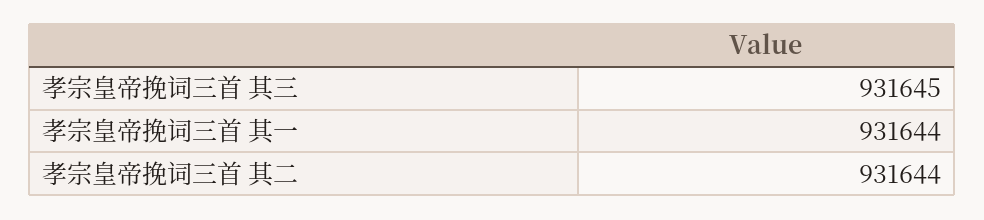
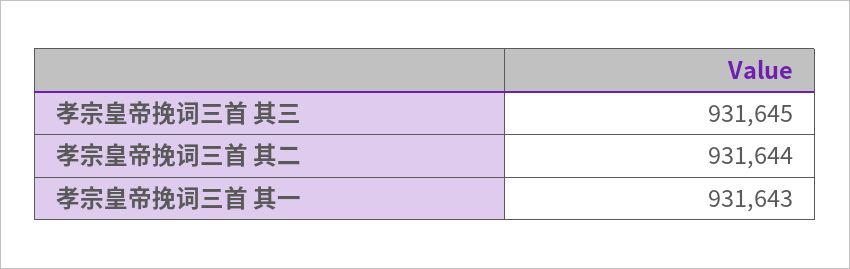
孝宗皇帝挽词三首 其一: 931644 -> 931643

